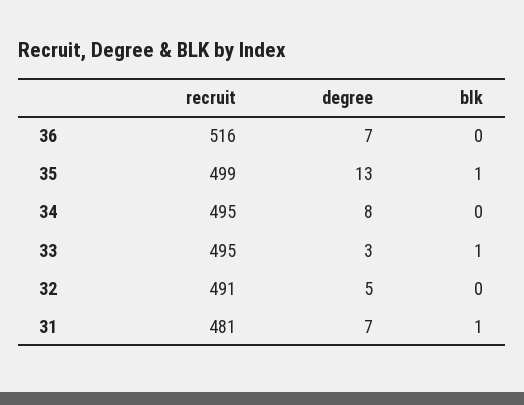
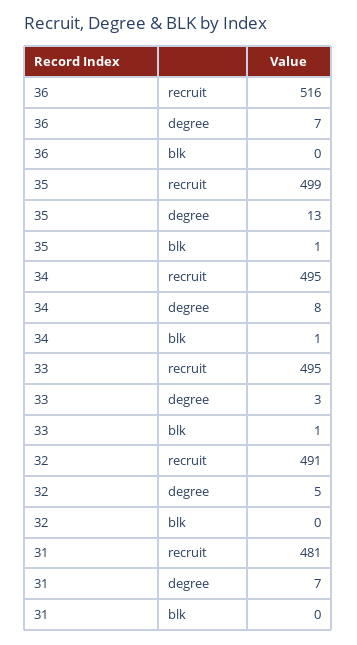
blk, 34: 0 -> 1
blk, 31: 1 -> 0

